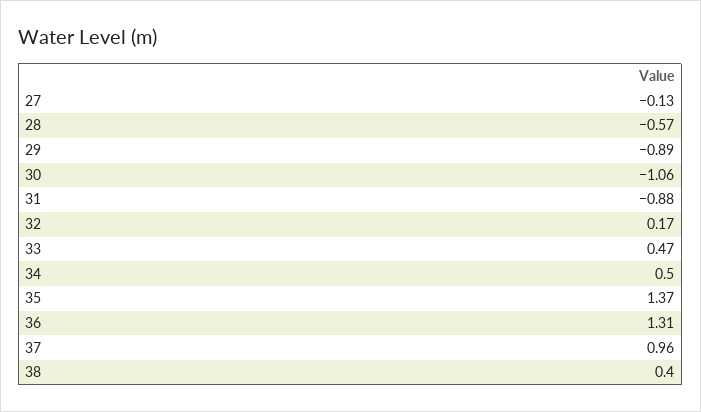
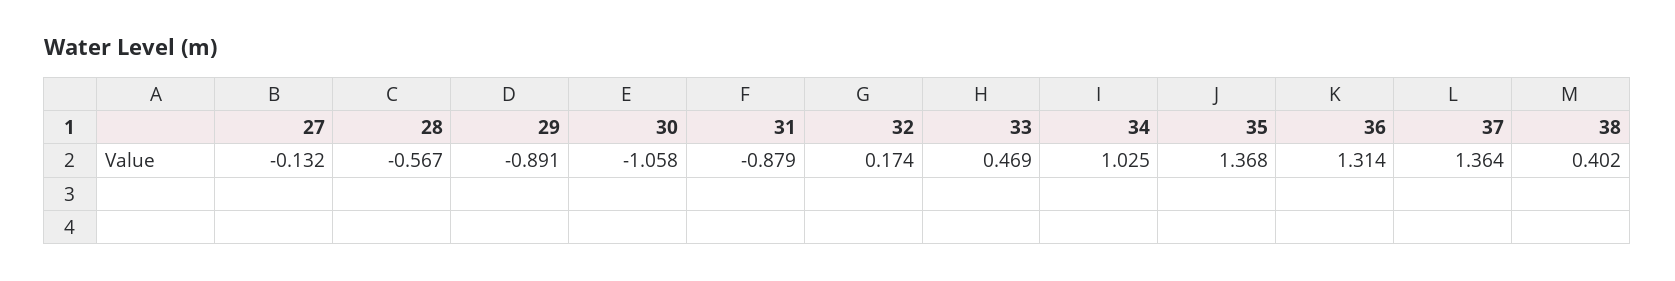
34: 0.5 -> 1.025
37: 0.96 -> 1.364

